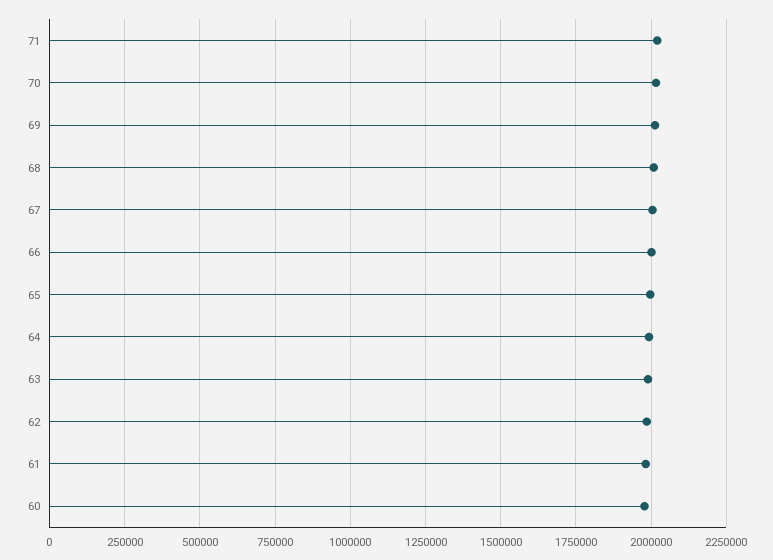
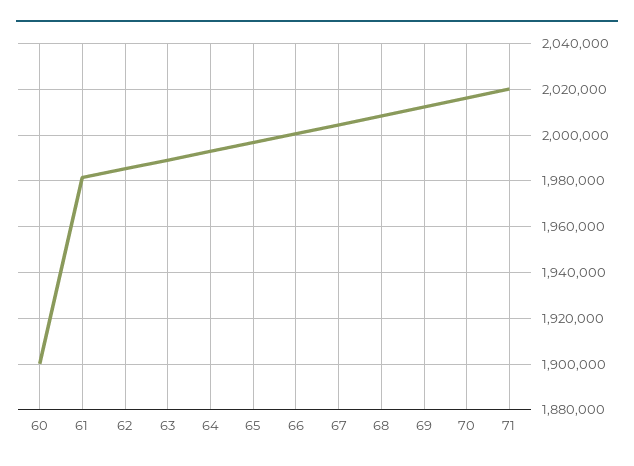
60: 1975000 -> 1900000

